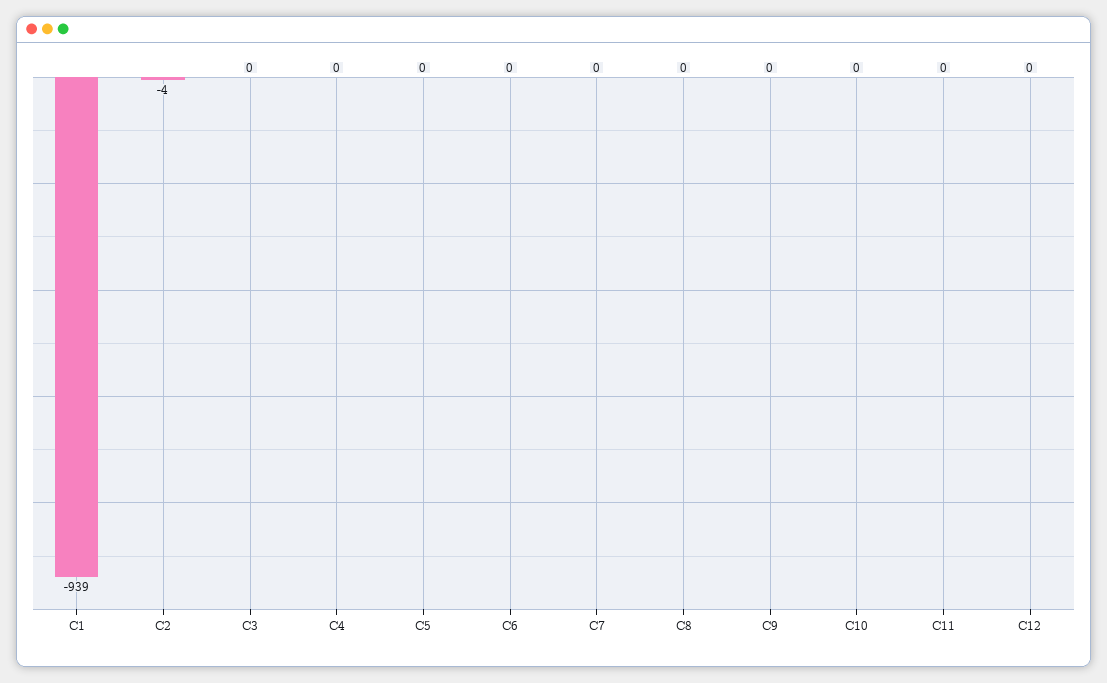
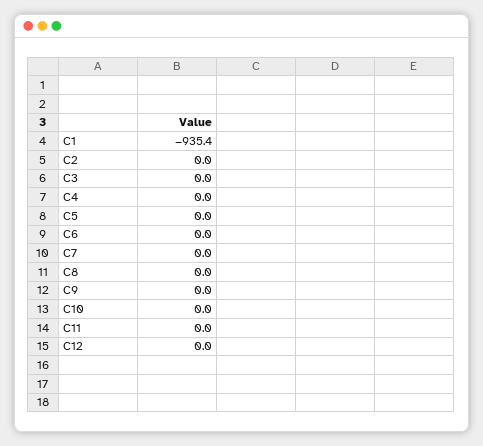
C1: -939 -> -935.4
C2: -4 -> 0

